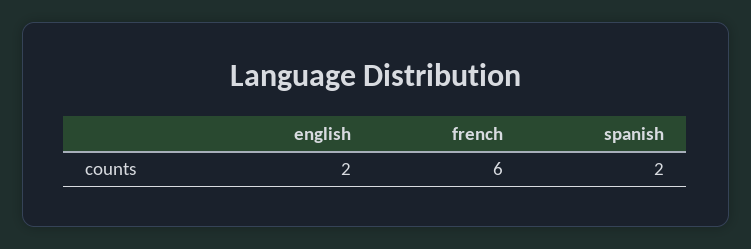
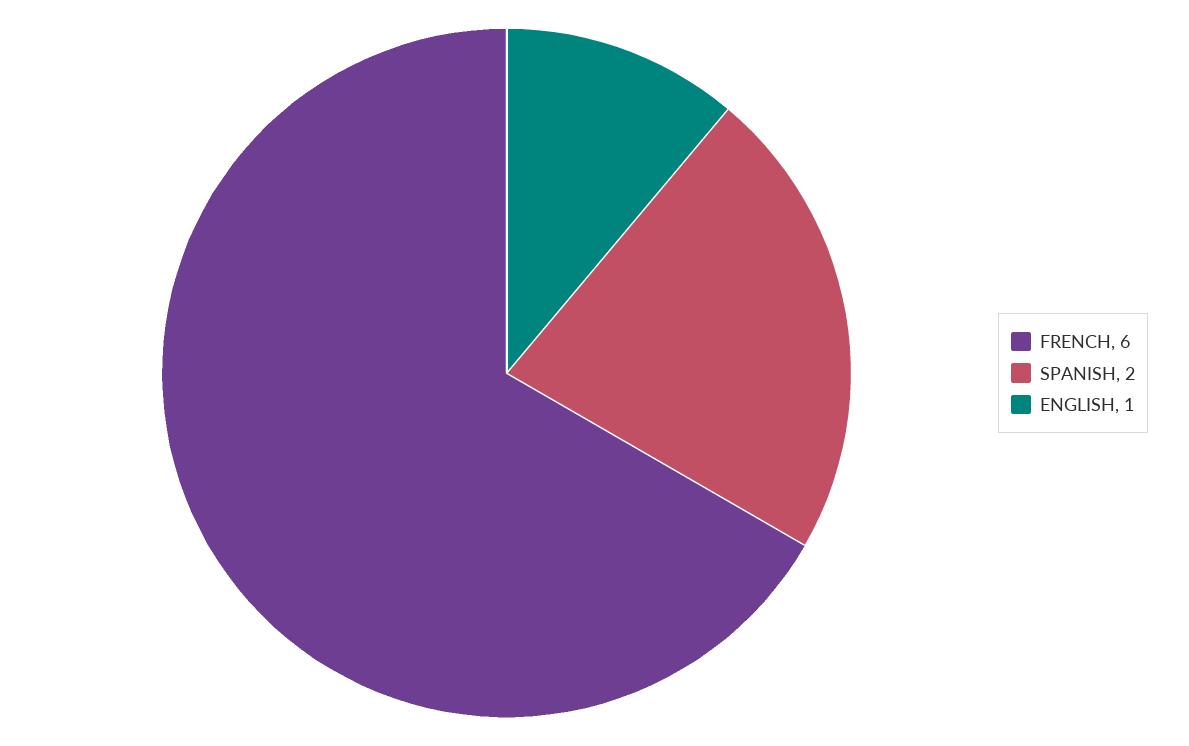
english: 2 -> 1

